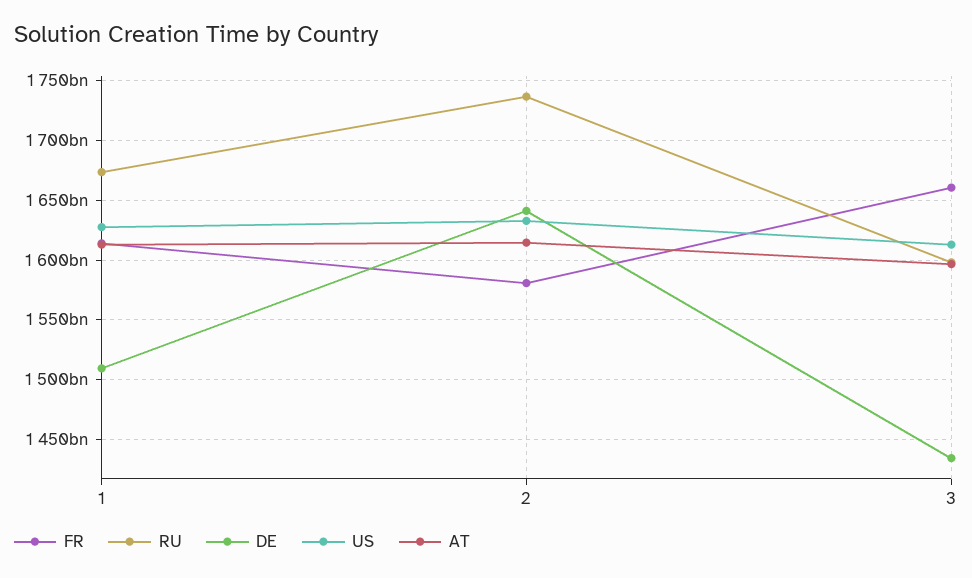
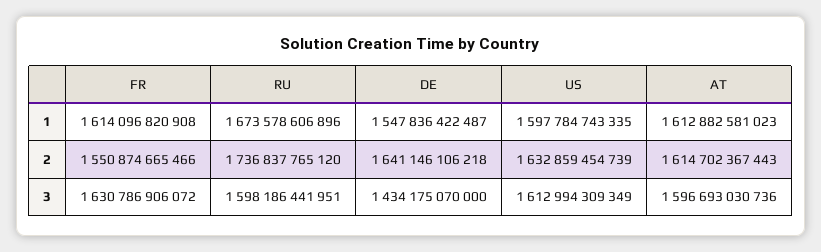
DE, 1: 1510000000000 -> 1547836422487
US, 1: 1630000000000 -> 1597784743335
FR, 2: 1580000000000 -> 1550874665466
FR, 3: 1660000000000 -> 1630786906072

